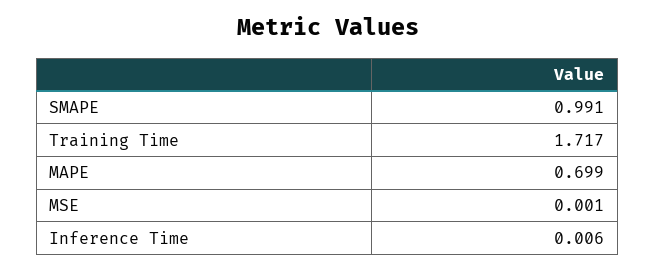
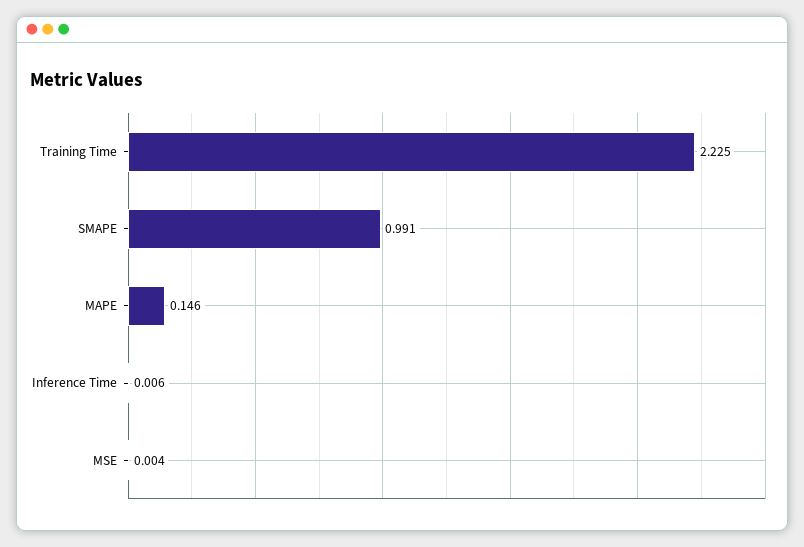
Training Time: 1.717 -> 2.225
MAPE: 0.699 -> 0.146
MSE: 0.001 -> 0.004

